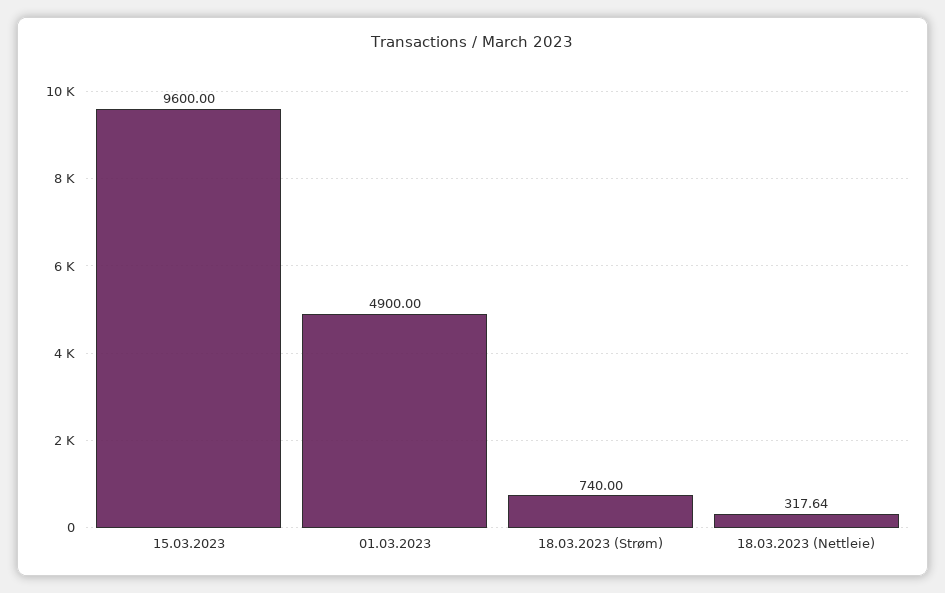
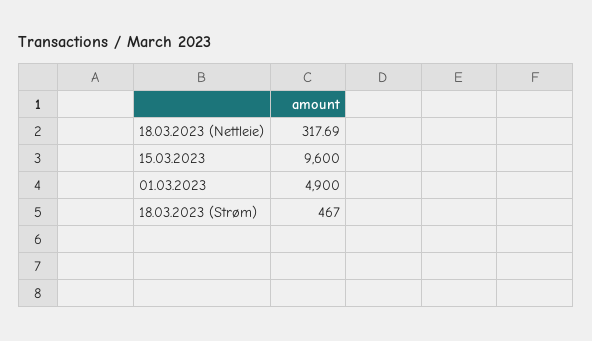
18.03.2023 (Strøm): 740 -> 467
18.03.2023 (Nettleie): 317.64 -> 317.69

